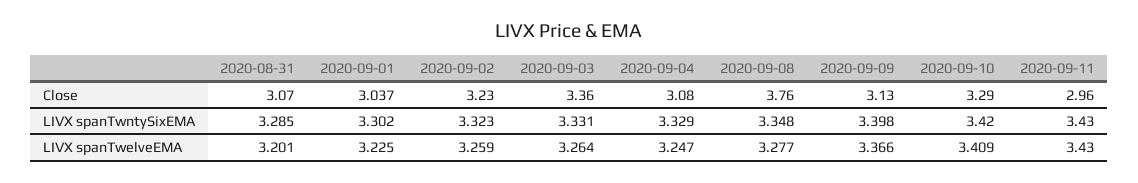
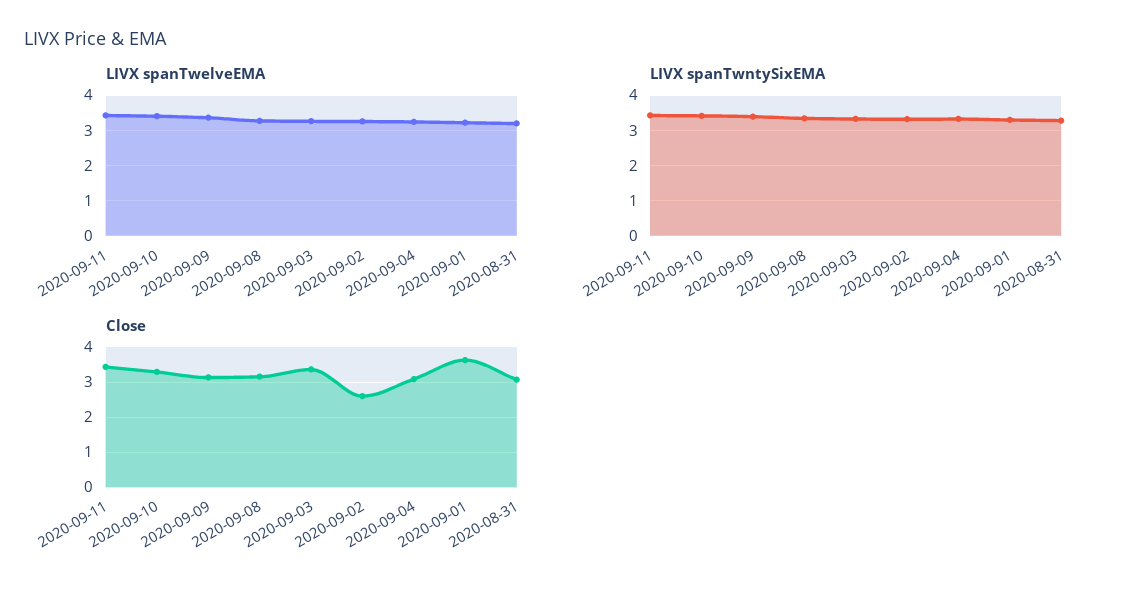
Close, 2020-09-01: 3.037 -> 3.6
Close, 2020-09-02: 3.23 -> 2.6
Close, 2020-09-08: 3.76 -> 3.2
Close, 2020-09-11: 2.96 -> 3.4

